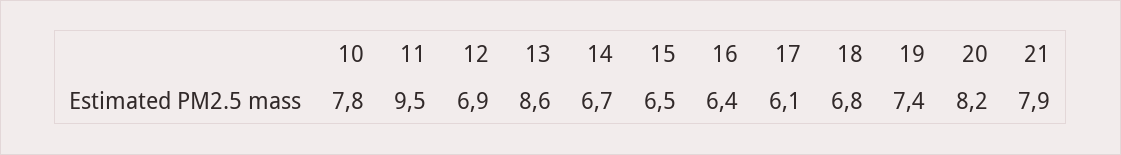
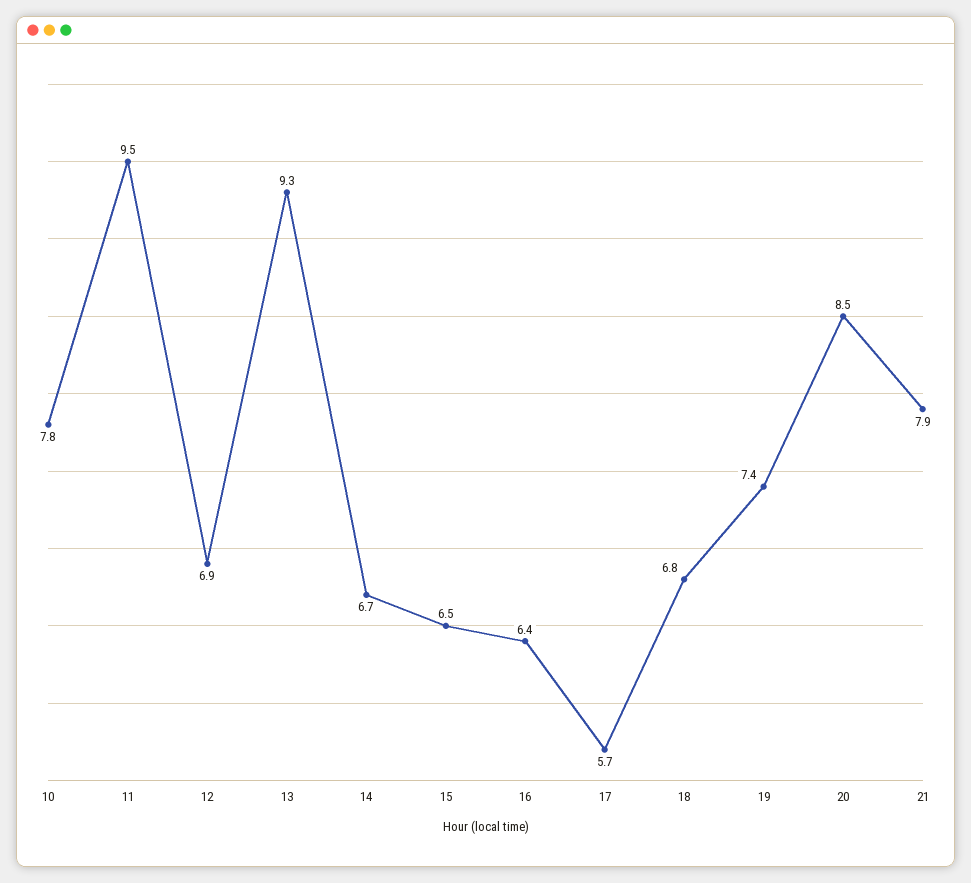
13: 8.6 -> 9.3
17: 6.1 -> 5.7
20: 8.2 -> 8.5

